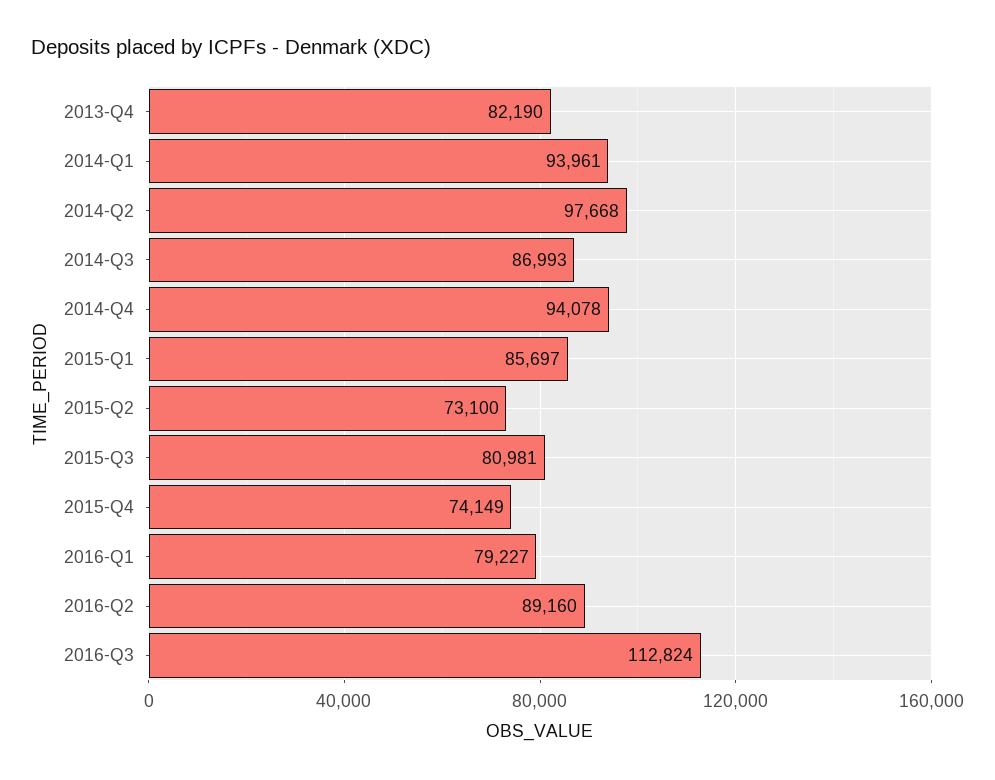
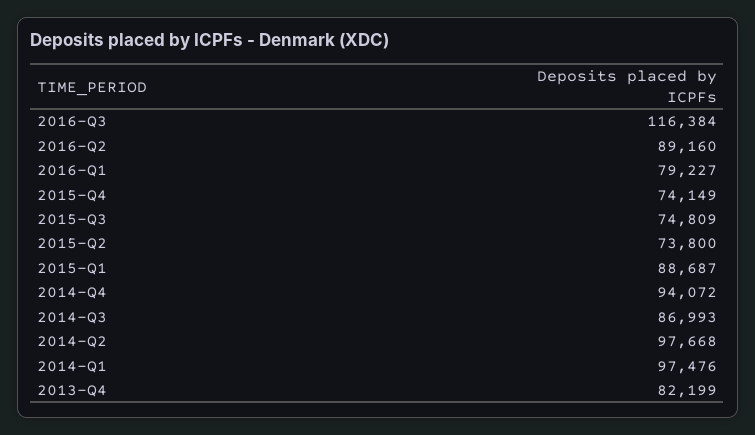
2013-Q4: 82190 -> 82199
2014-Q1: 93961 -> 97476
2014-Q4: 94078 -> 94072
2015-Q1: 85697 -> 88687
2015-Q2: 73100 -> 73800
2015-Q3: 80981 -> 74809
2016-Q3: 112824 -> 116384

